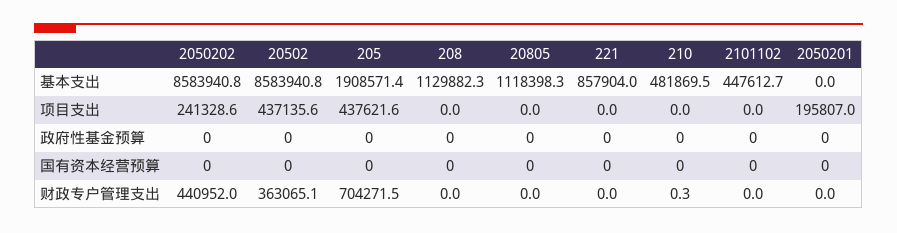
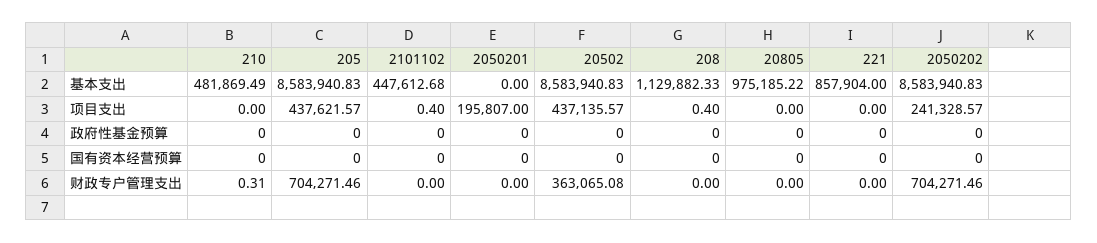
205, 基本支出: 1908571.4 -> 8583940.83
20805, 基本支出: 1118398.3 -> 975185.22
208, 项目支出: 0 -> 0.4
2101102, 项目支出: 0 -> 0.4
2050202, 财政专户管理支出: 440952 -> 704271.46

